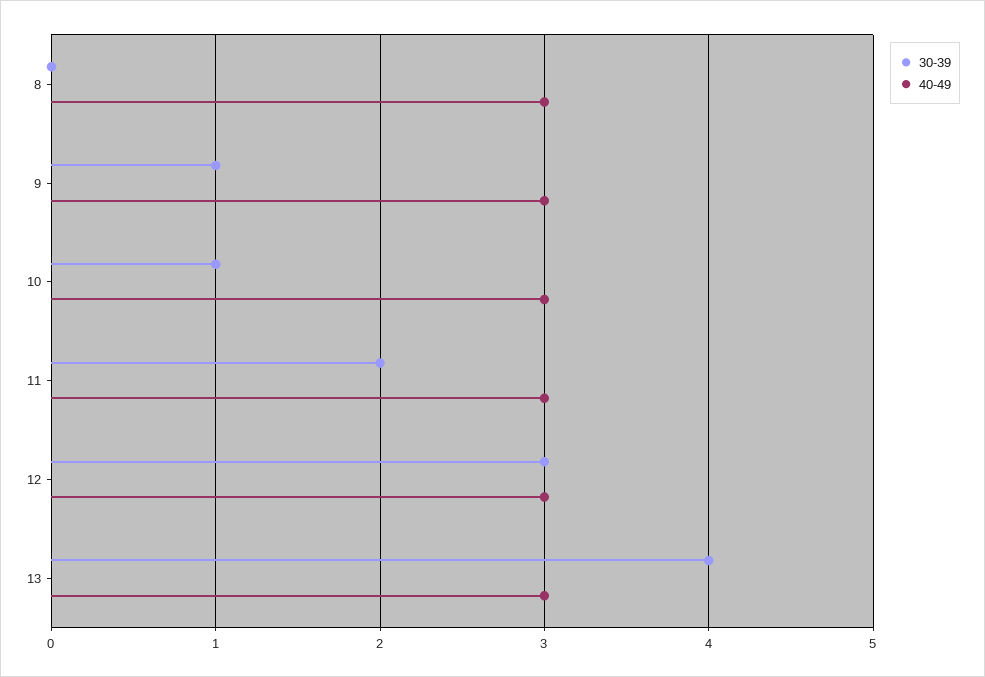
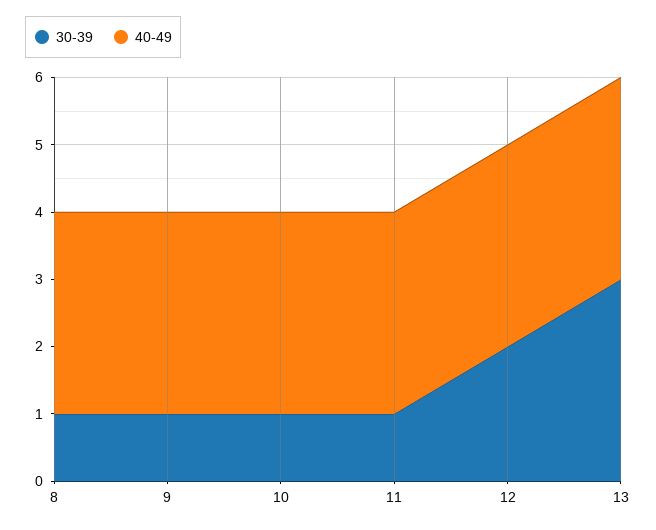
30-39, 8: 0 -> 1
30-39, 11: 2 -> 1
30-39, 12: 3 -> 2
30-39, 13: 4 -> 3

